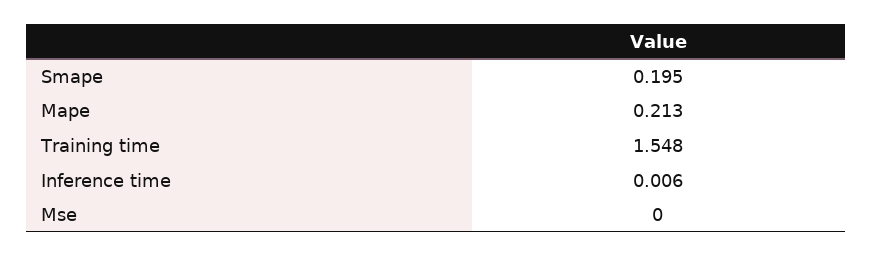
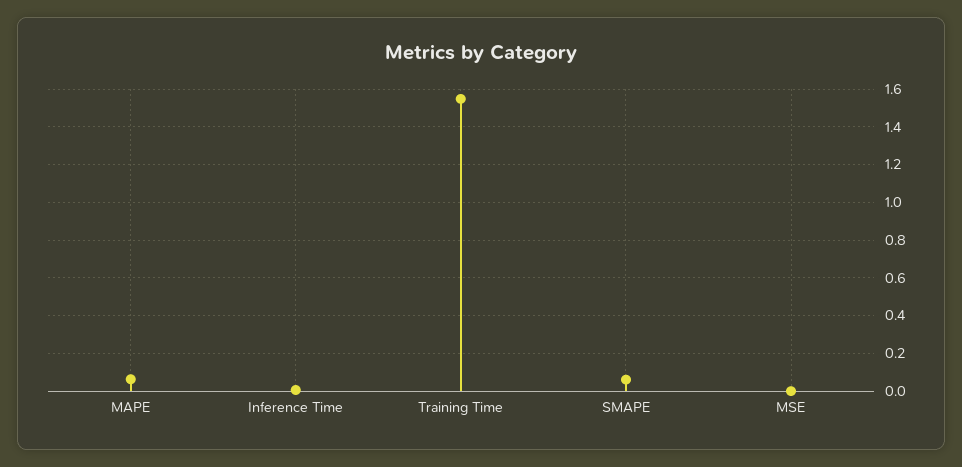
Smape: 0.195 -> 0.05
Mape: 0.213 -> 0.05

